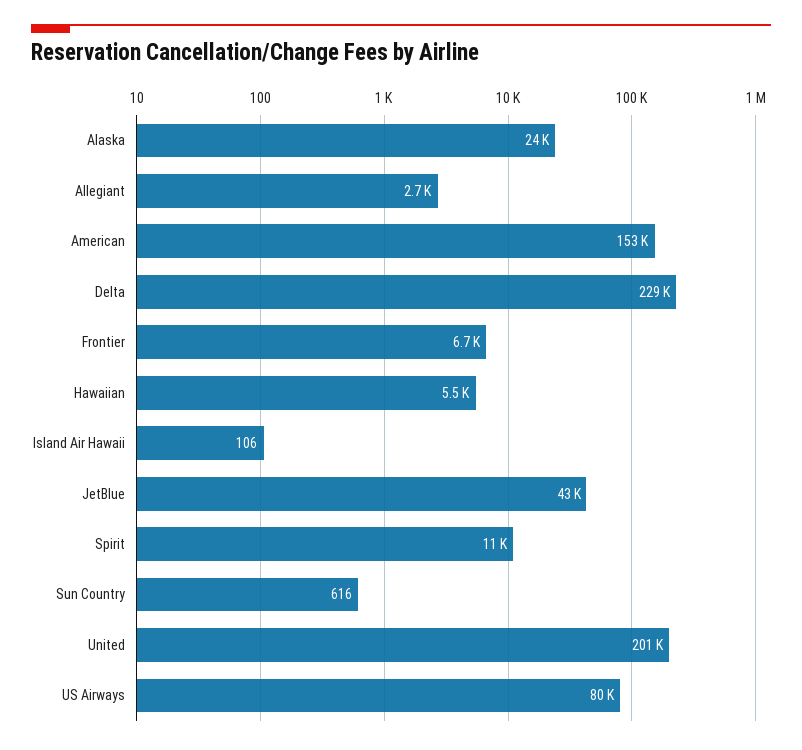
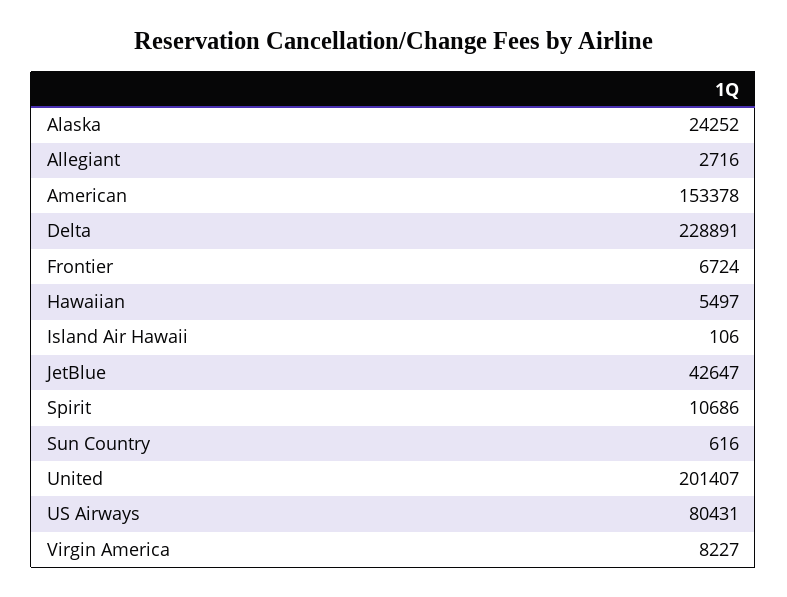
Virgin America: none -> 8227

